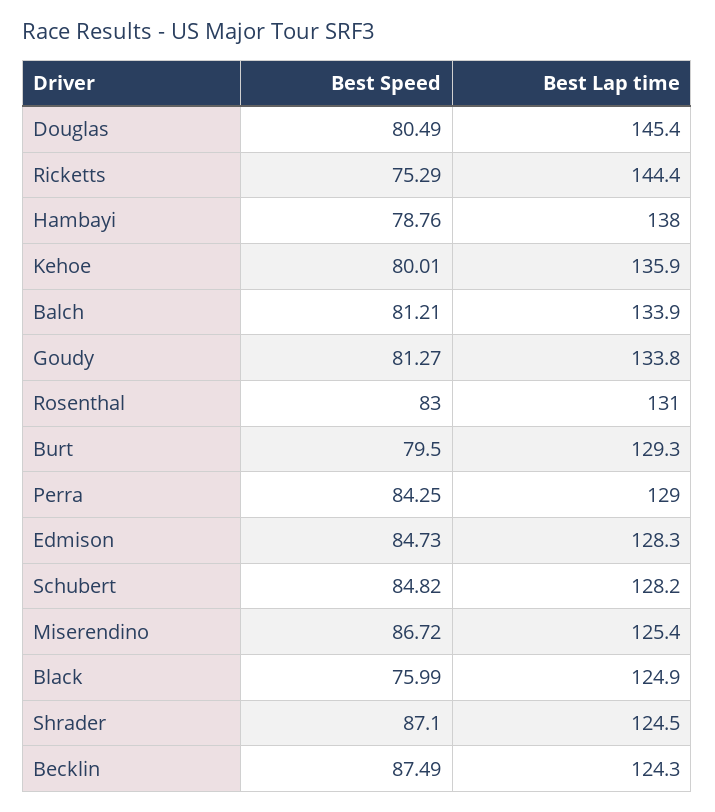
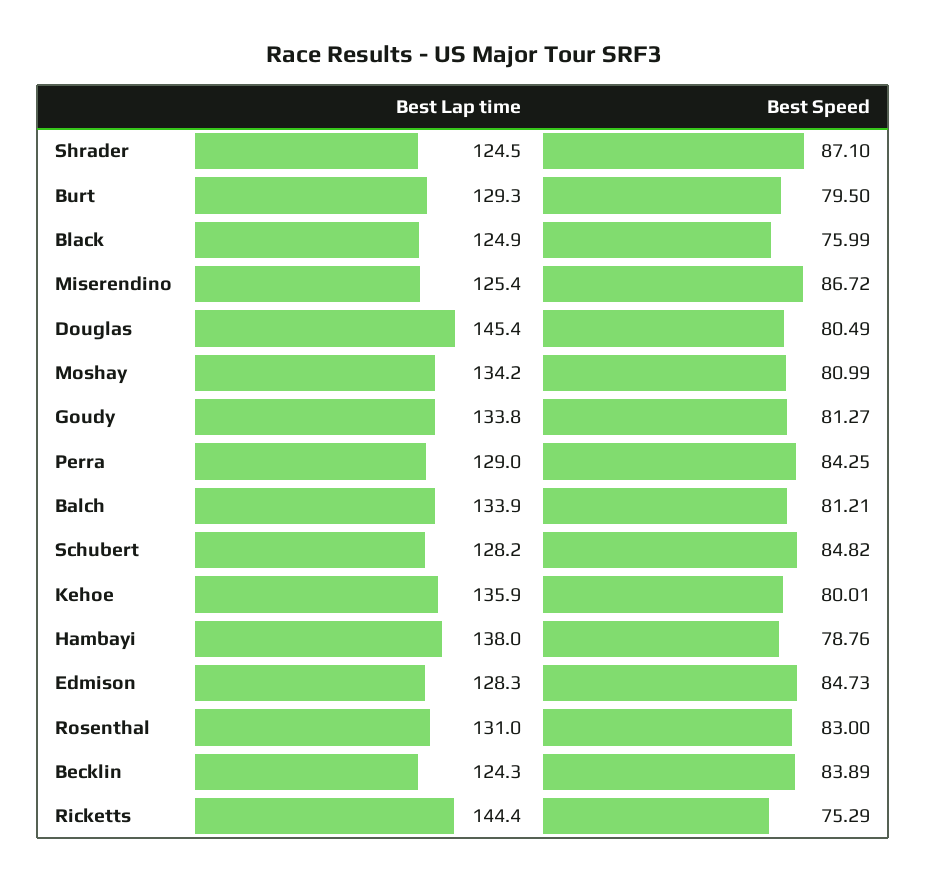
Best Speed, Becklin: 87.49 -> 83.89
Best Lap time, Moshay: none -> 134.2
Best Speed, Moshay: none -> 80.99

